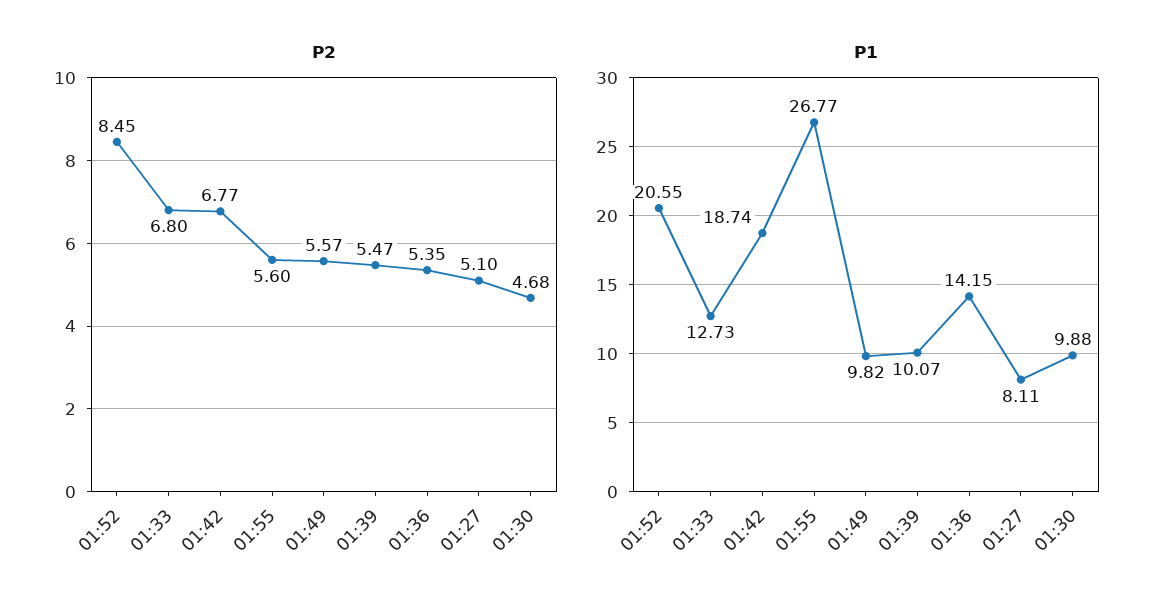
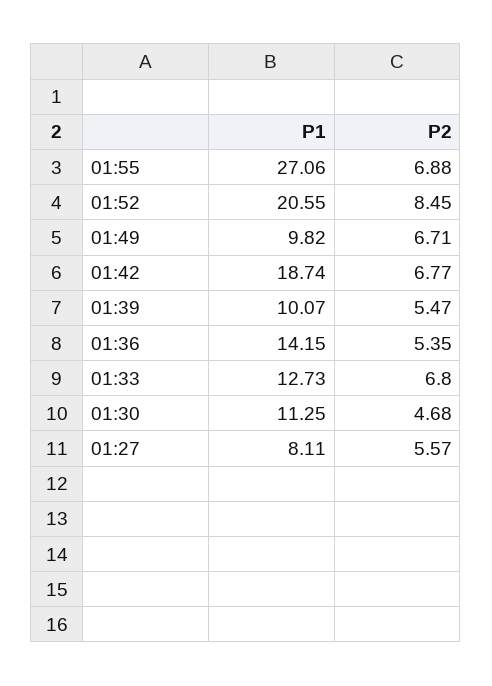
P2, 01:55: 5.6 -> 6.88
P2, 01:49: 5.57 -> 6.71
P2, 01:27: 5.1 -> 5.57
P1, 01:55: 26.77 -> 27.06
P1, 01:30: 9.88 -> 11.25

